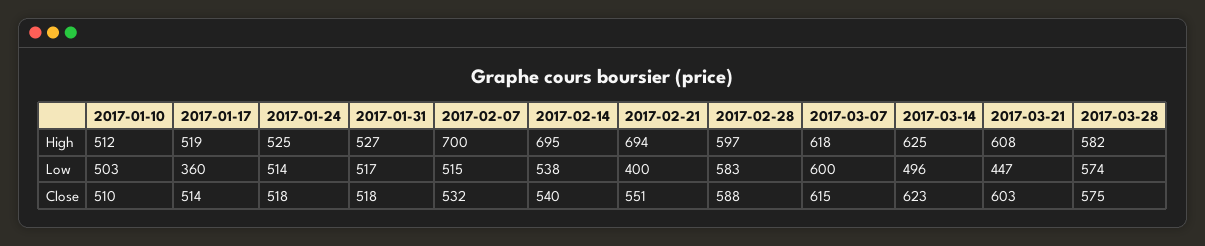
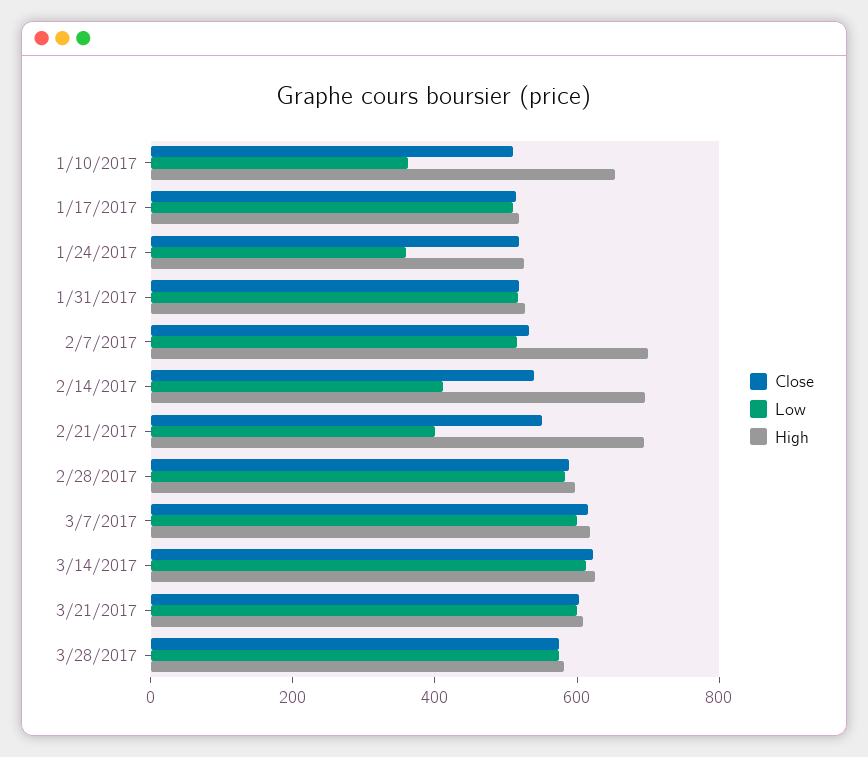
High, 2017-01-10: 512 -> 650
Low, 2017-01-10: 503 -> 350
Low, 2017-01-17: 360 -> 500
Low, 2017-01-24: 514 -> 350
Low, 2017-02-14: 538 -> 400
Low, 2017-03-14: 496 -> 600
Low, 2017-03-21: 447 -> 600

